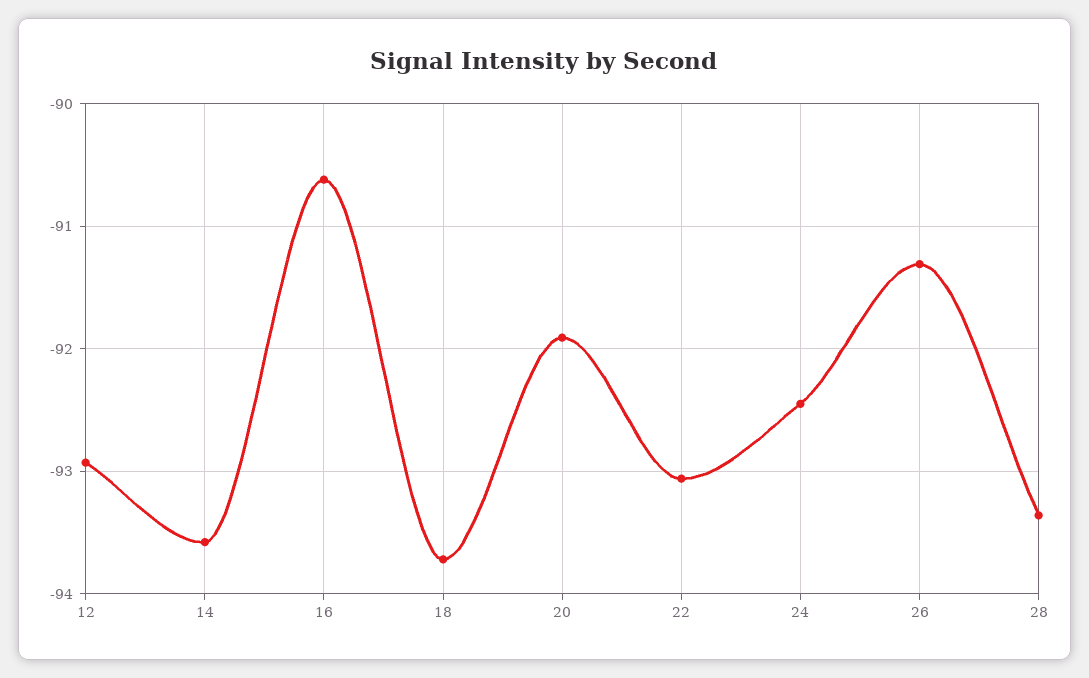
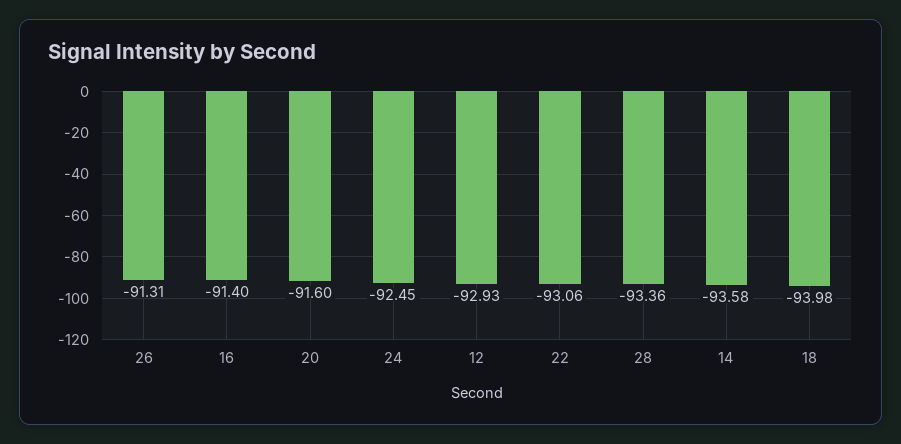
16: -90.6 -> -91.4
18: -93.7 -> -93.98
20: -91.9 -> -91.6

